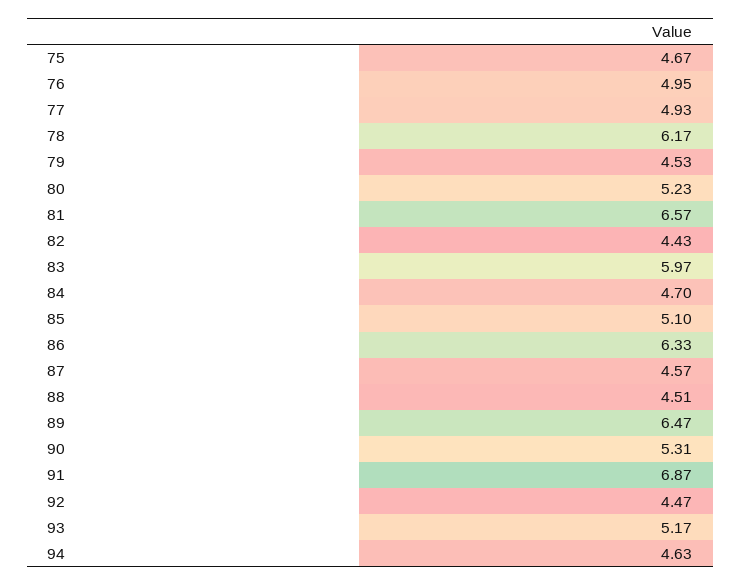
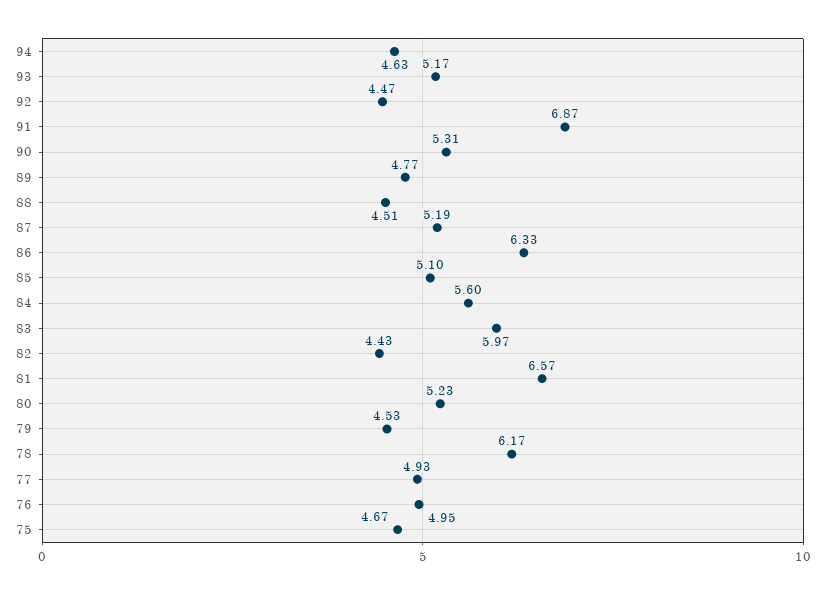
84: 4.7 -> 5.6
87: 4.57 -> 5.19
89: 6.47 -> 4.77

